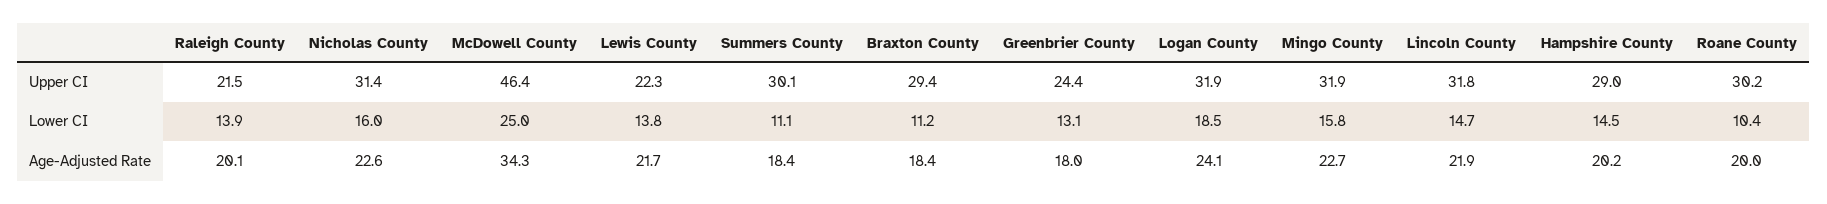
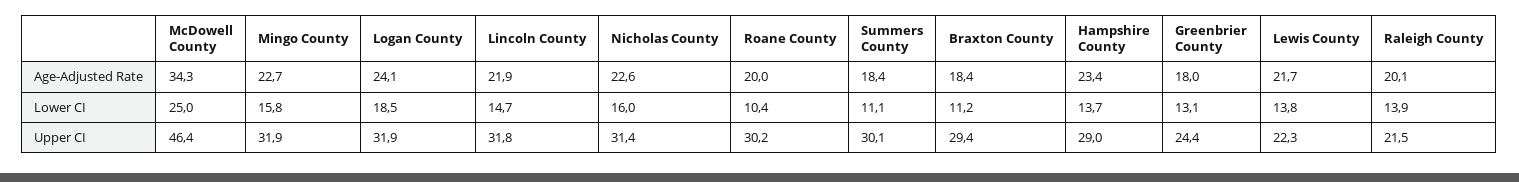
Hampshire County, Lower CI: 14.5 -> 13.7
Hampshire County, Age-Adjusted Rate: 20.2 -> 23.4

